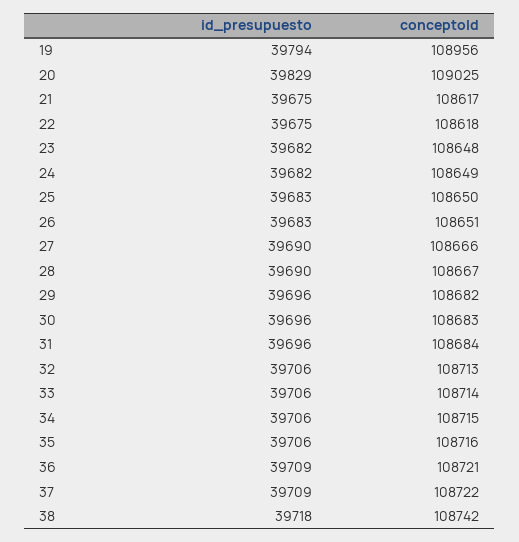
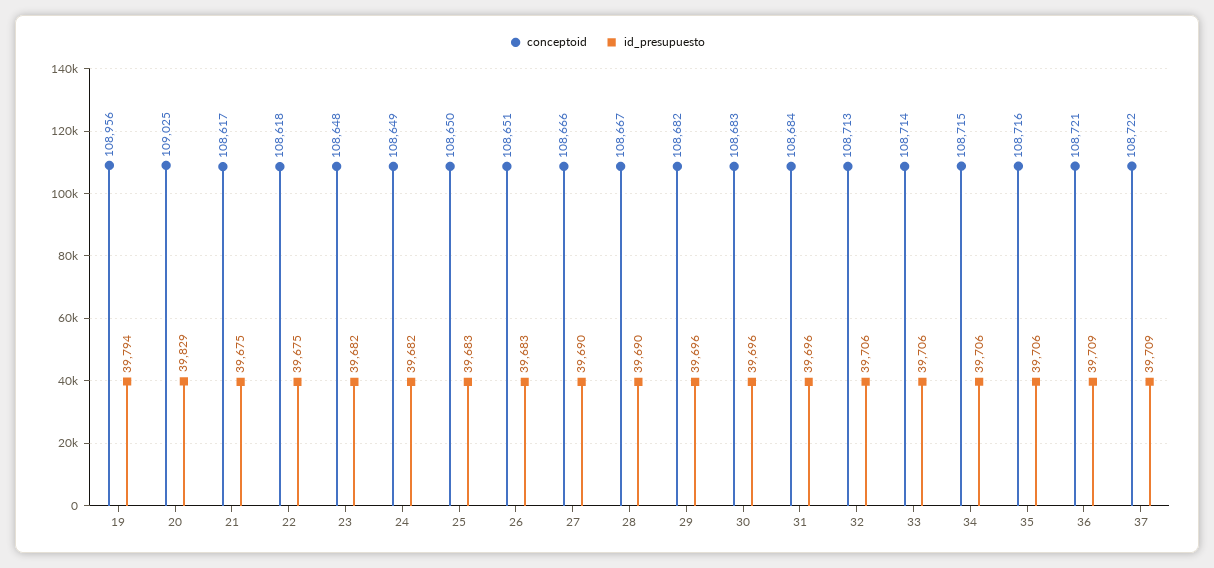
id_presupuesto, 38: 39718 -> none
conceptoId, 38: 108742 -> none

